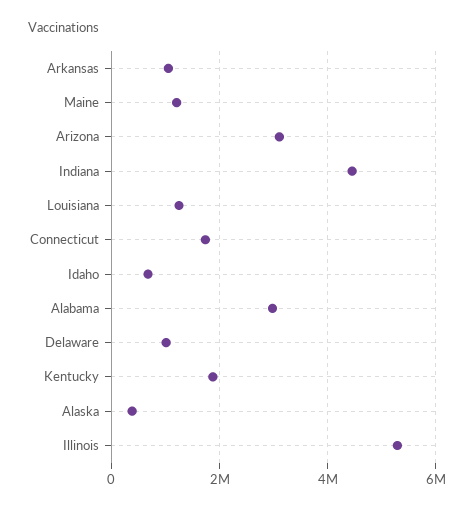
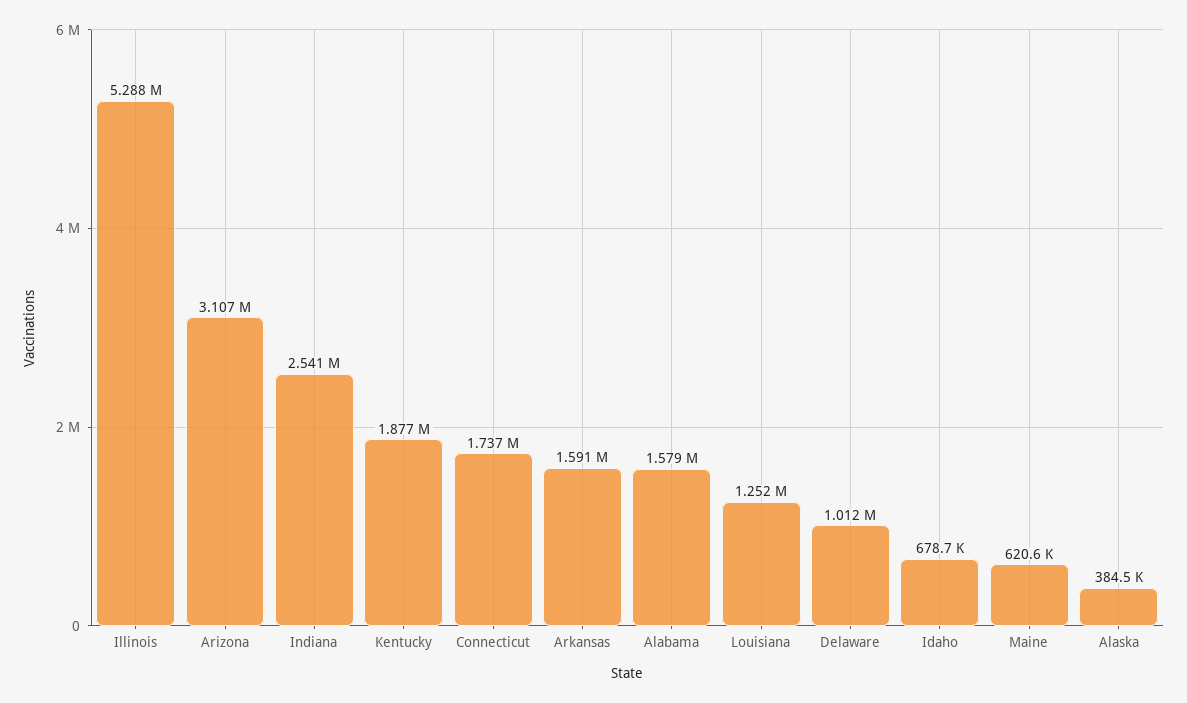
Arkansas: 1000000 -> 1591000
Maine: 1200000 -> 620600
Indiana: 4400000 -> 2541000
Alabama: 3000000 -> 1579000

